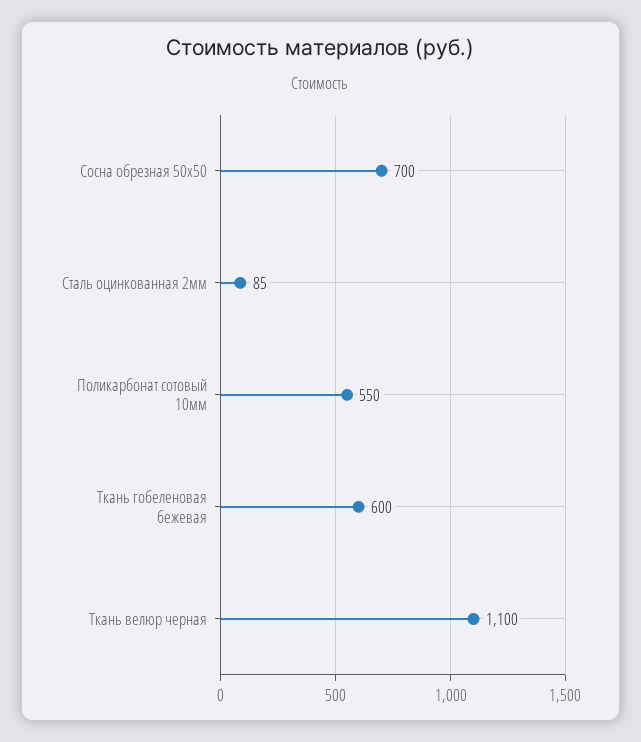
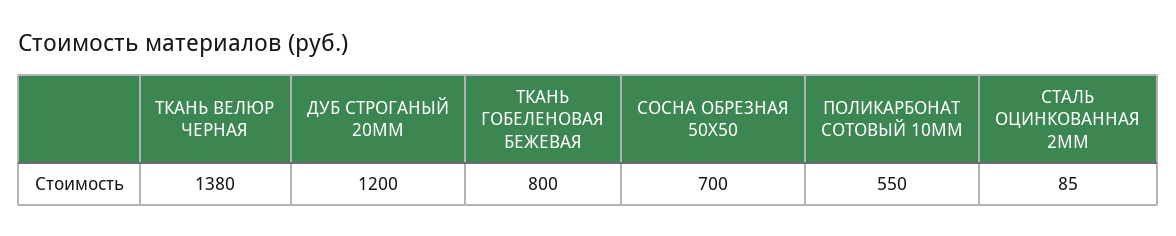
Ткань гобеленовая бежевая: 600 -> 800
Ткань велюр черная: 1100 -> 1380
ДУБ СТРОГАНЫЙ 20ММ: none -> 1200

